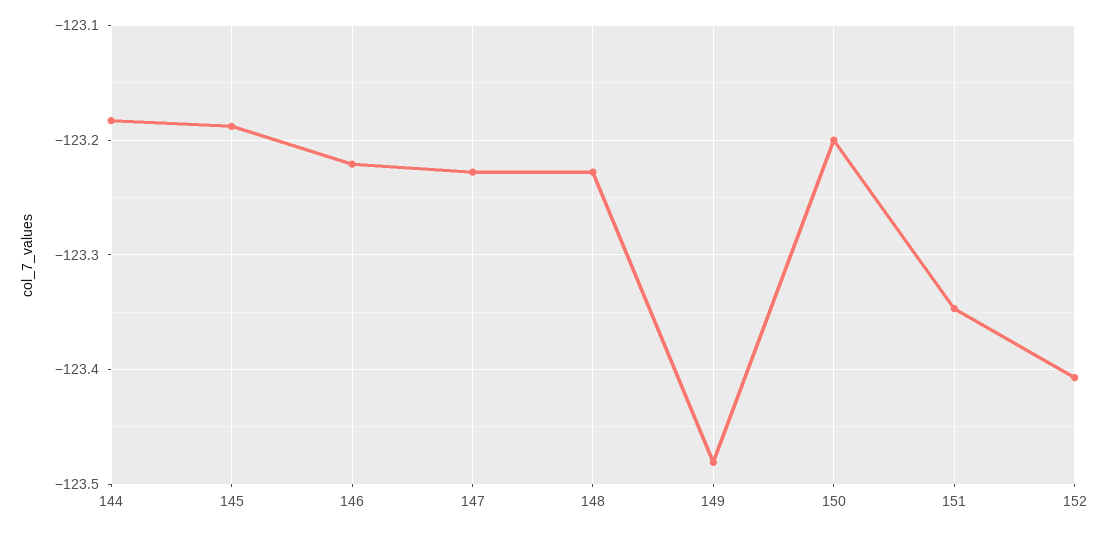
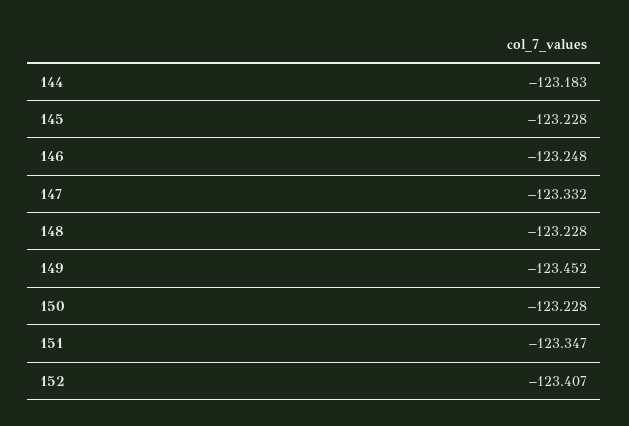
145: -123.19 -> -123.228
146: -123.22 -> -123.248
147: -123.23 -> -123.332
149: -123.48 -> -123.452
150: -123.2 -> -123.228

